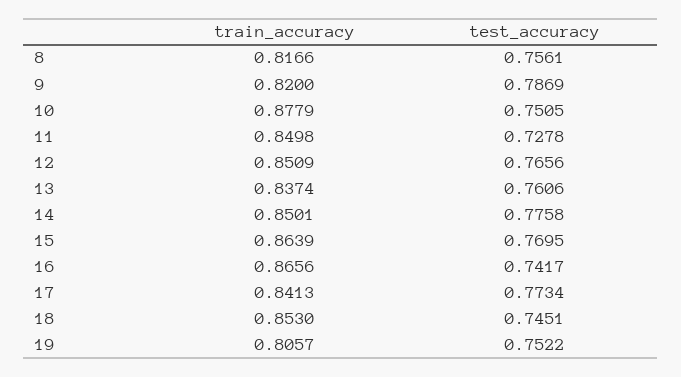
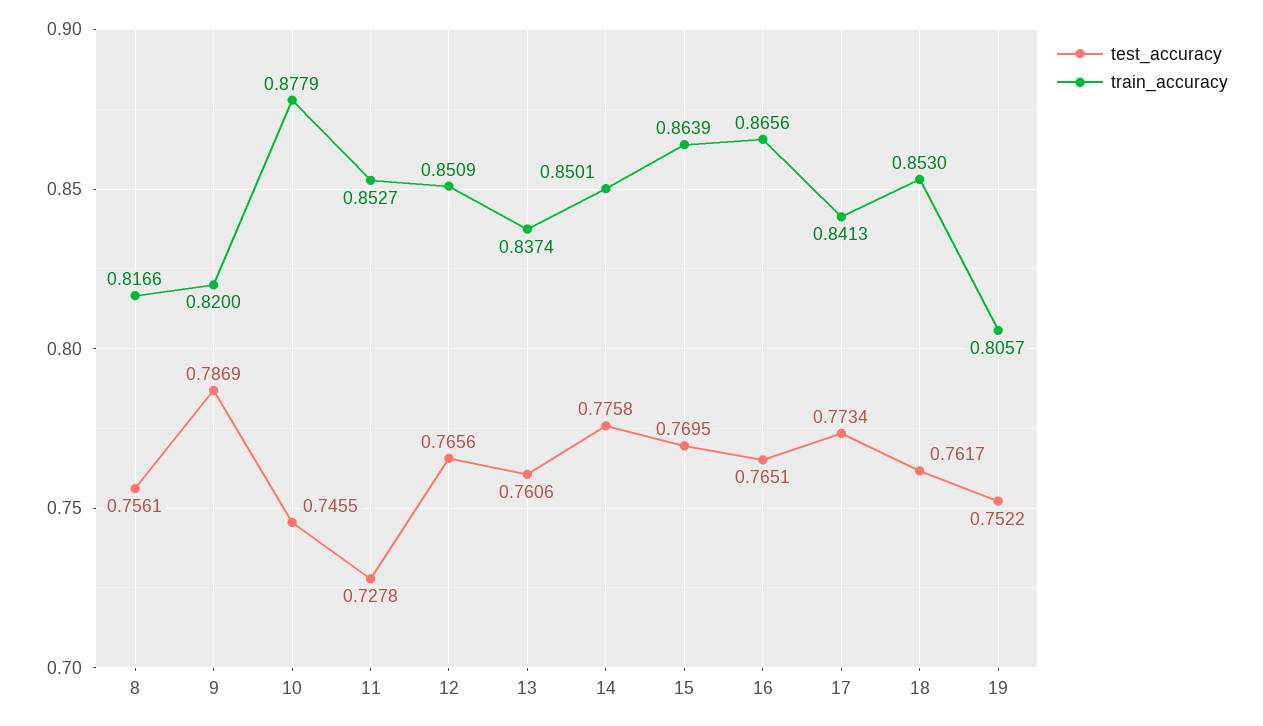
test_accuracy, 10: 0.7505 -> 0.7455
train_accuracy, 11: 0.8498 -> 0.8527
test_accuracy, 16: 0.7417 -> 0.7651
test_accuracy, 18: 0.7451 -> 0.7617

